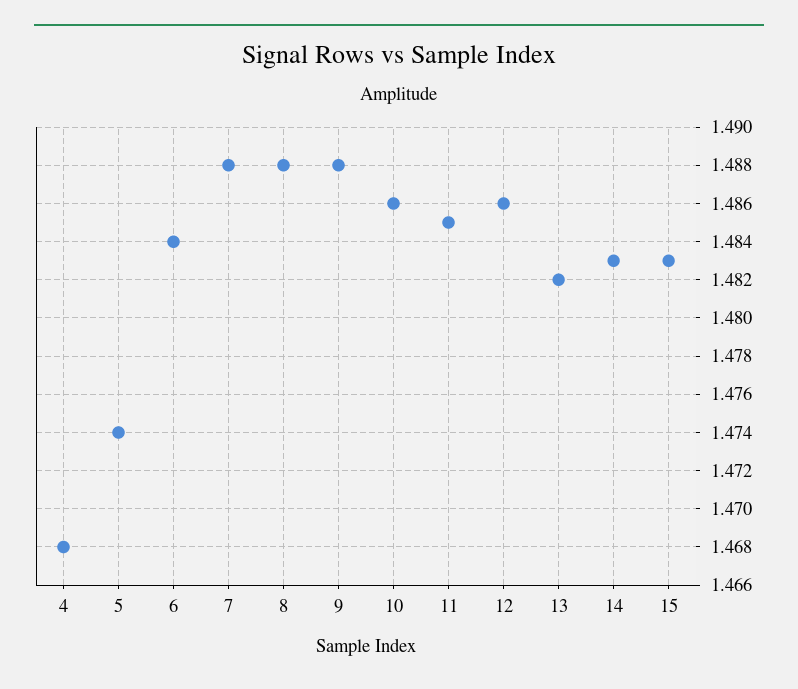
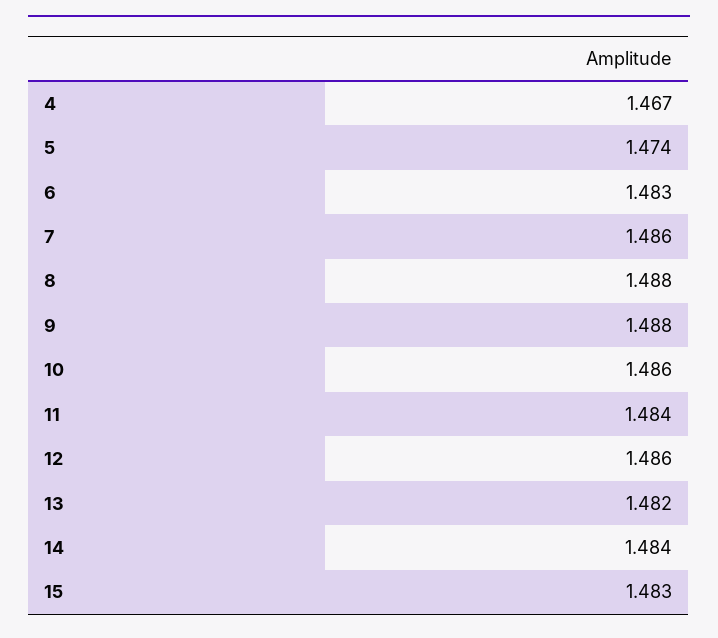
4: 1.468 -> 1.467
6: 1.484 -> 1.483
7: 1.488 -> 1.486
11: 1.485 -> 1.484
14: 1.483 -> 1.484

